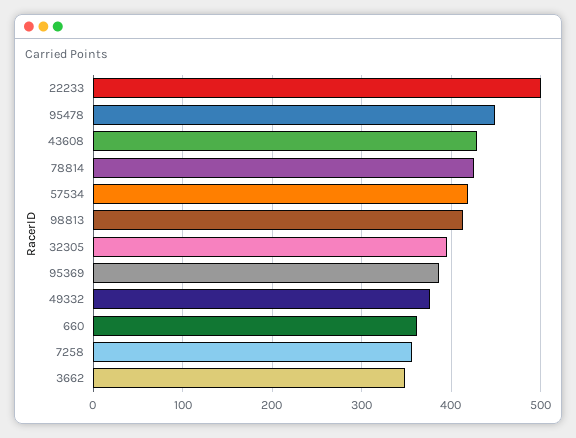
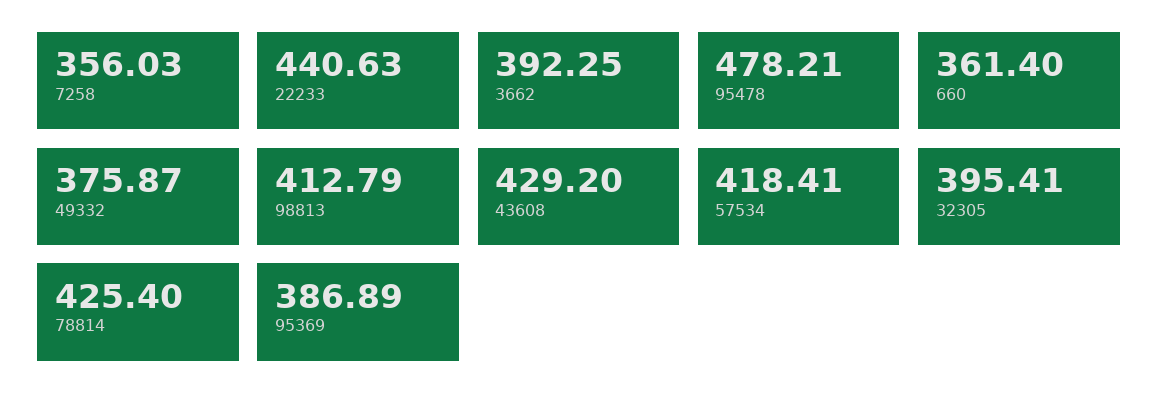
22233: 500 -> 440.63
95478: 450 -> 478.21
3662: 350 -> 392.25

